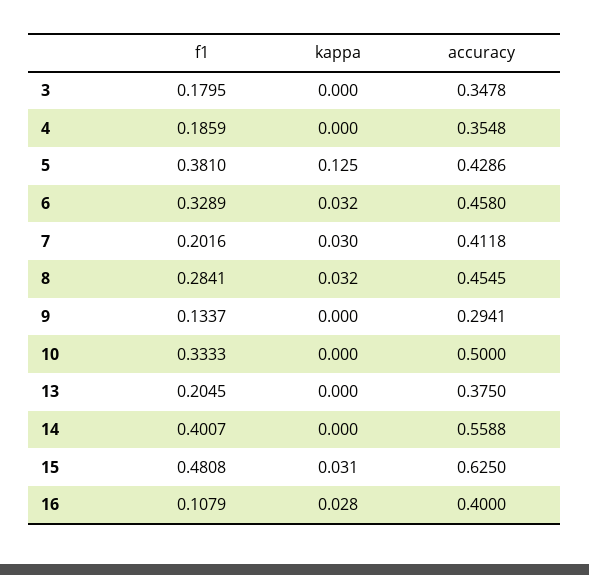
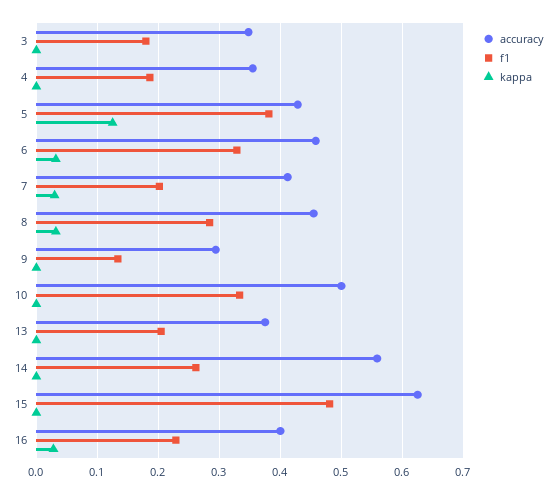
f1, 14: 0.4007 -> 0.26
kappa, 15: 0.031 -> 0
f1, 16: 0.1079 -> 0.23

